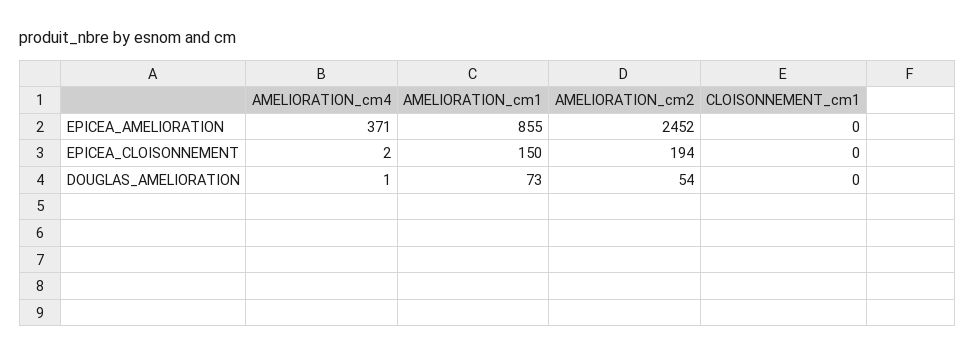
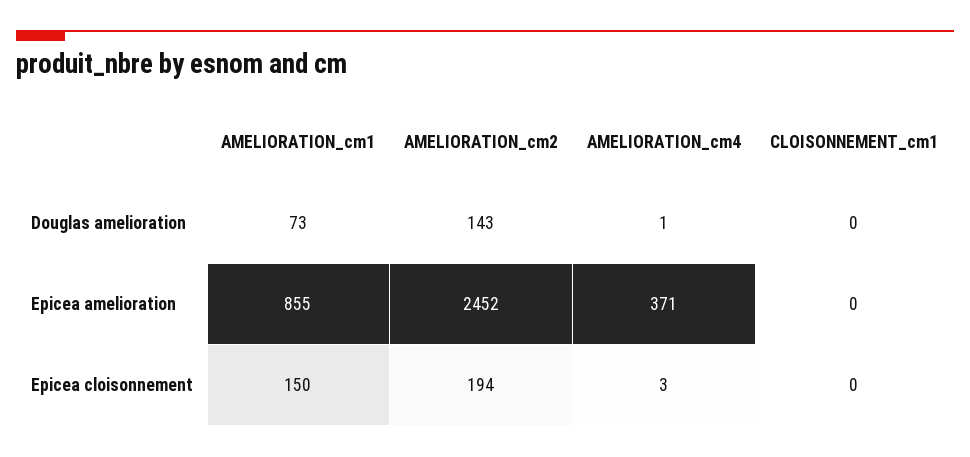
AMELIORATION_cm4, EPICEA_CLOISONNEMENT: 2 -> 3
AMELIORATION_cm2, DOUGLAS_AMELIORATION: 54 -> 143

